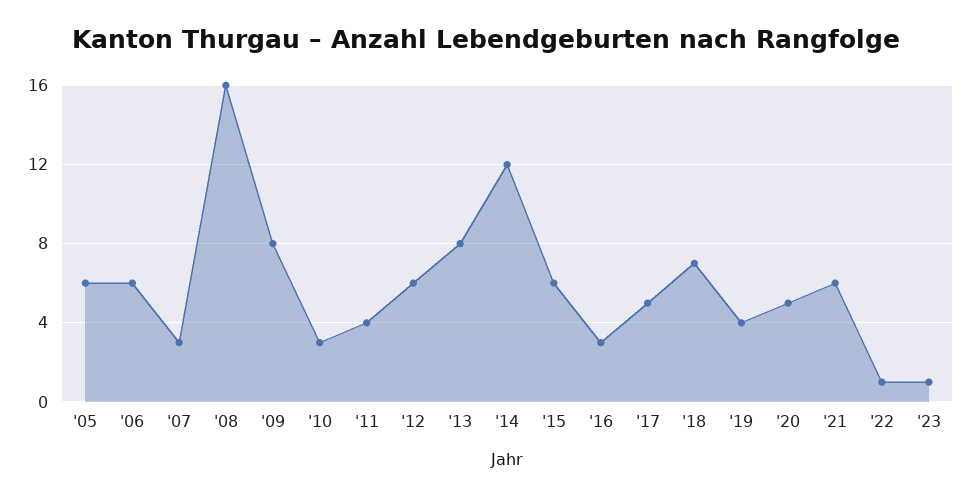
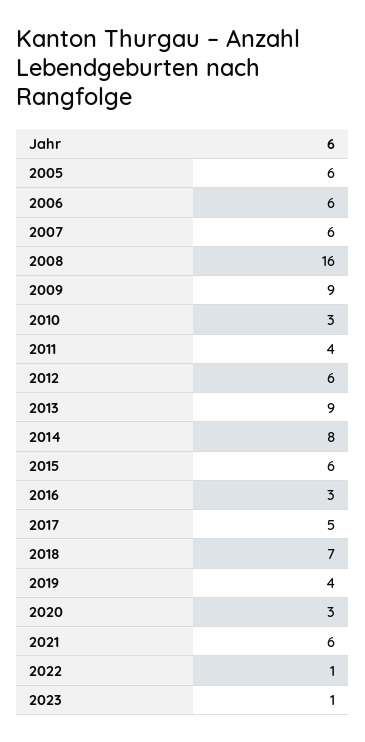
'07: 3 -> 6
'09: 8 -> 9
'13: 8 -> 9
'14: 12 -> 8
'20: 5 -> 3

